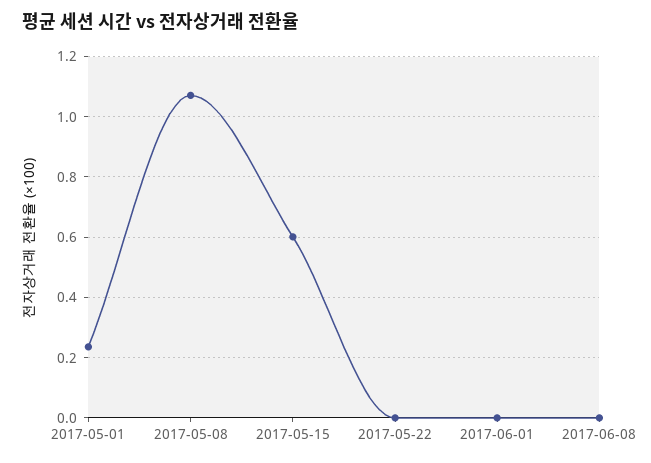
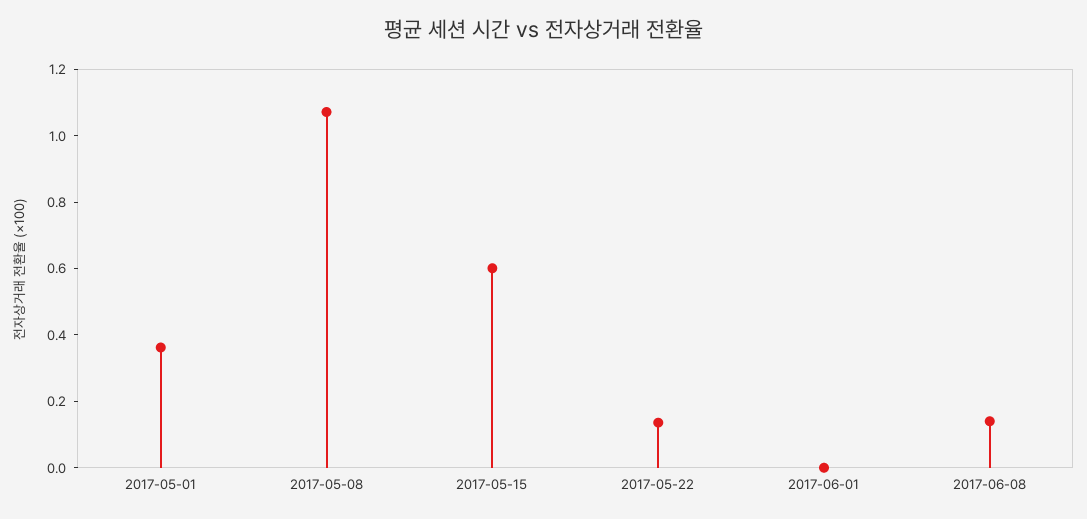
2017-05-01: 0.24 -> 0.35
2017-05-22: 0 -> 0.15
2017-06-08: 0 -> 0.15

